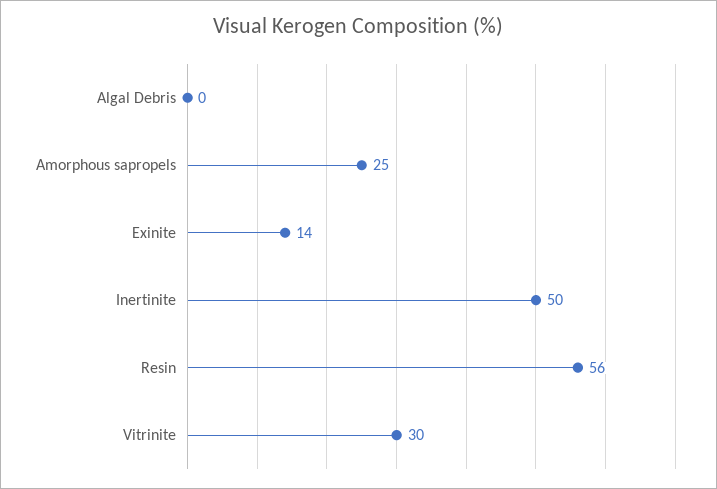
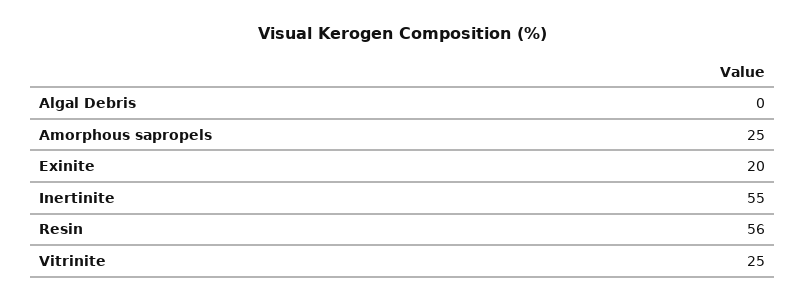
Exinite: 14 -> 20
Inertinite: 50 -> 55
Vitrinite: 30 -> 25

